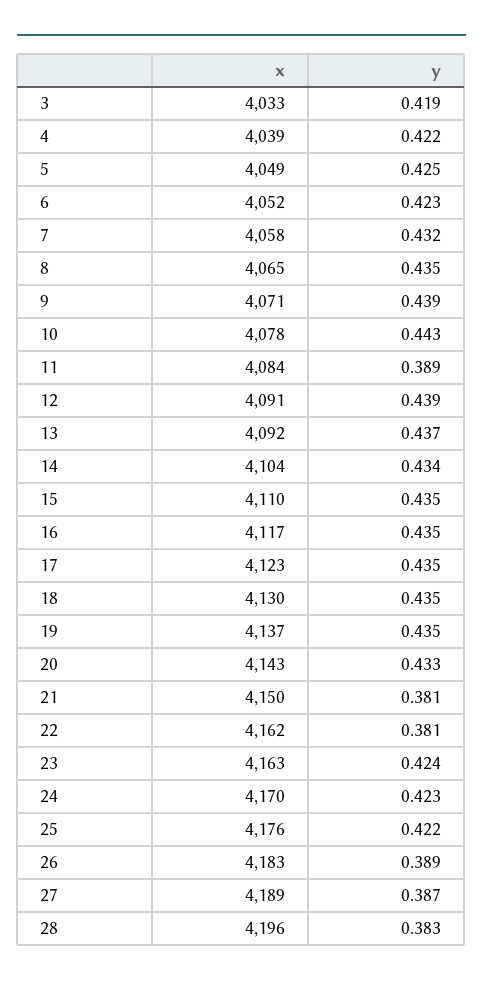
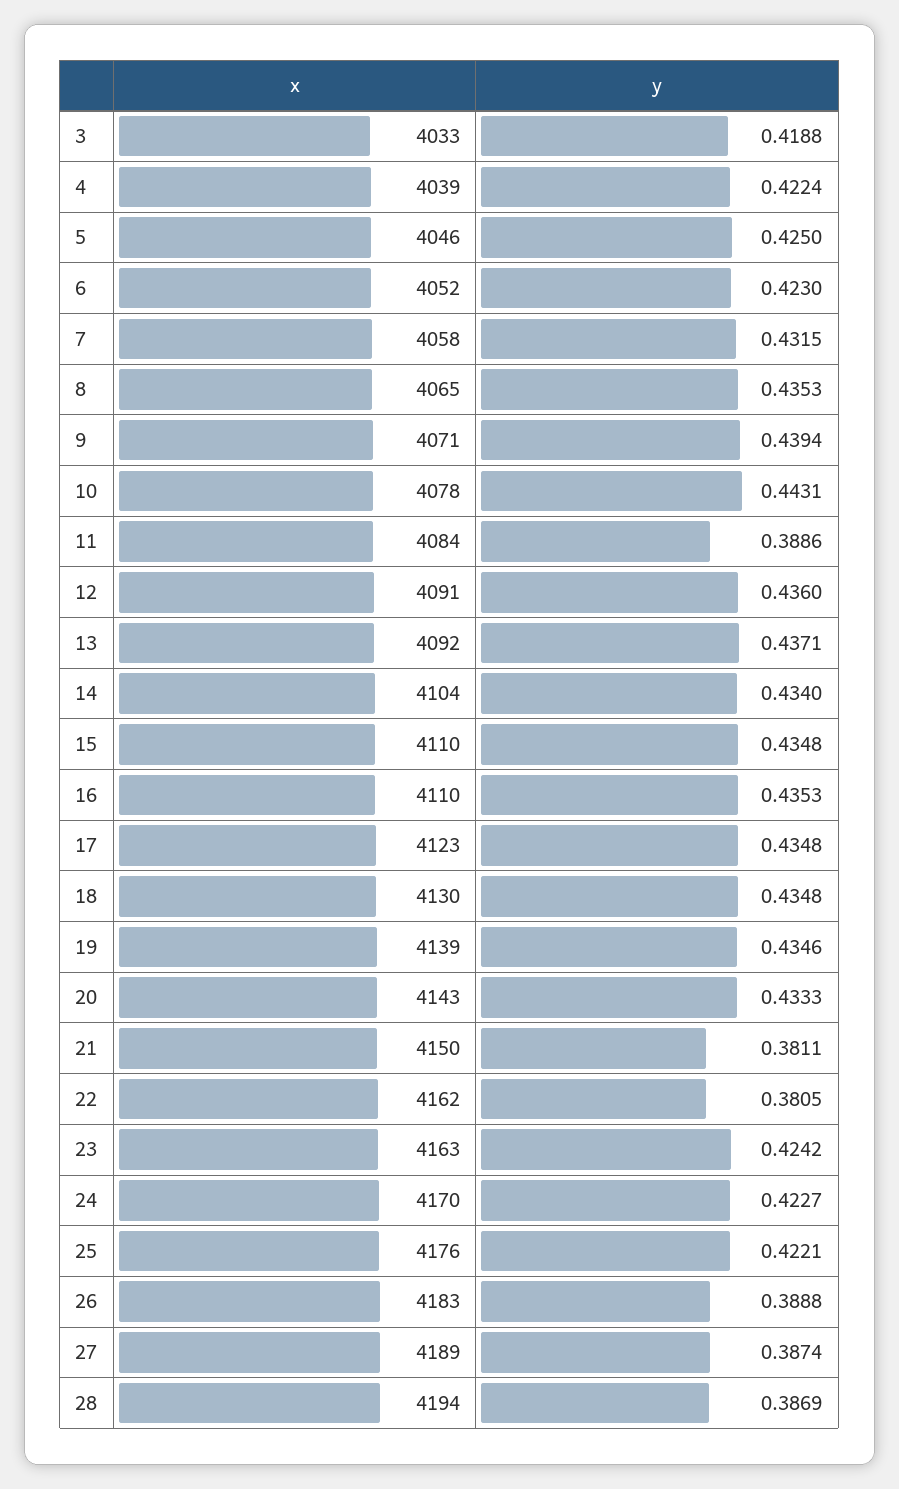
x, 5: 4049 -> 4046
y, 12: 0.439 -> 0.436
x, 16: 4117 -> 4110
x, 19: 4137 -> 4139
x, 28: 4196 -> 4194
y, 28: 0.383 -> 0.3869

